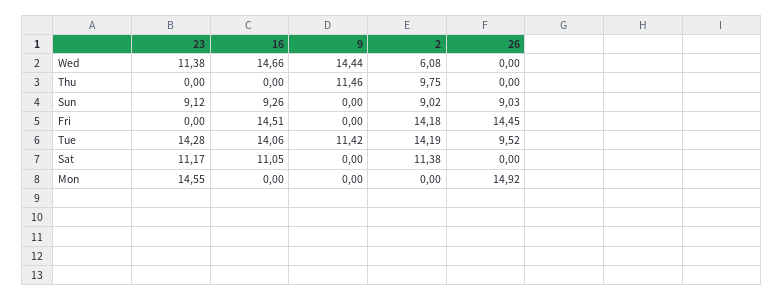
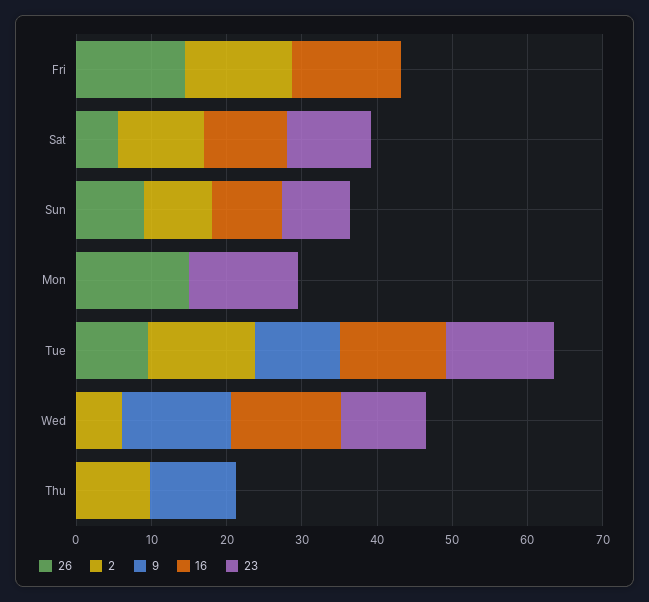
26, Sat: 0 -> 6

